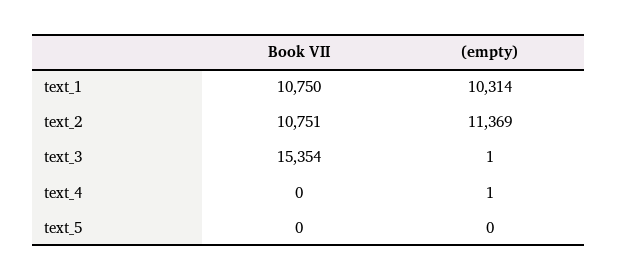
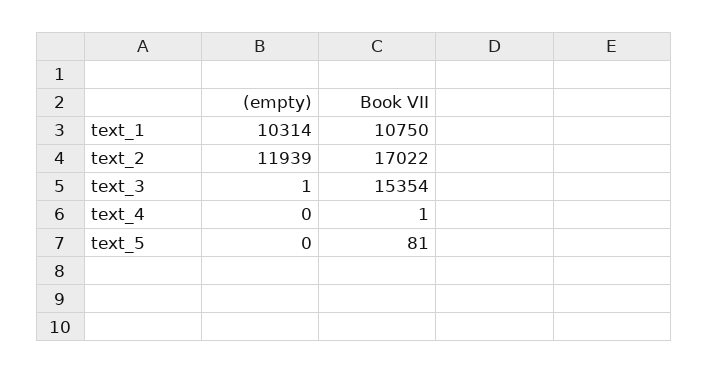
Book VII, text_2: 10751 -> 17022
(empty), text_2: 11369 -> 11939
Book VII, text_4: 0 -> 1
(empty), text_4: 1 -> 0
Book VII, text_5: 0 -> 81

